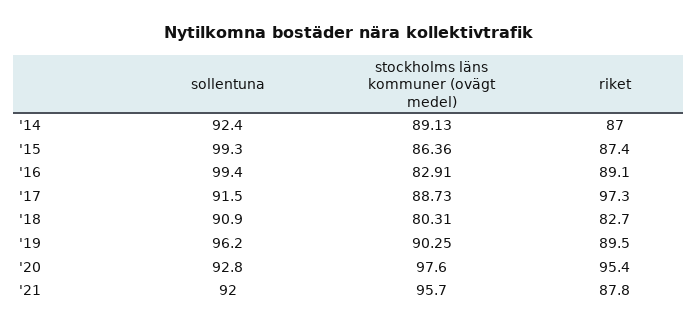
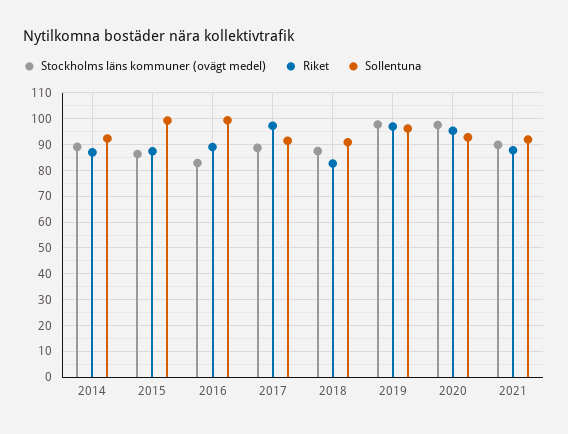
stockholms läns kommuner (ovägt medel), '18: 80.31 -> 87.5
stockholms läns kommuner (ovägt medel), '19: 90.25 -> 97.5
riket, '19: 89.5 -> 97.5
stockholms läns kommuner (ovägt medel), '21: 95.7 -> 90

